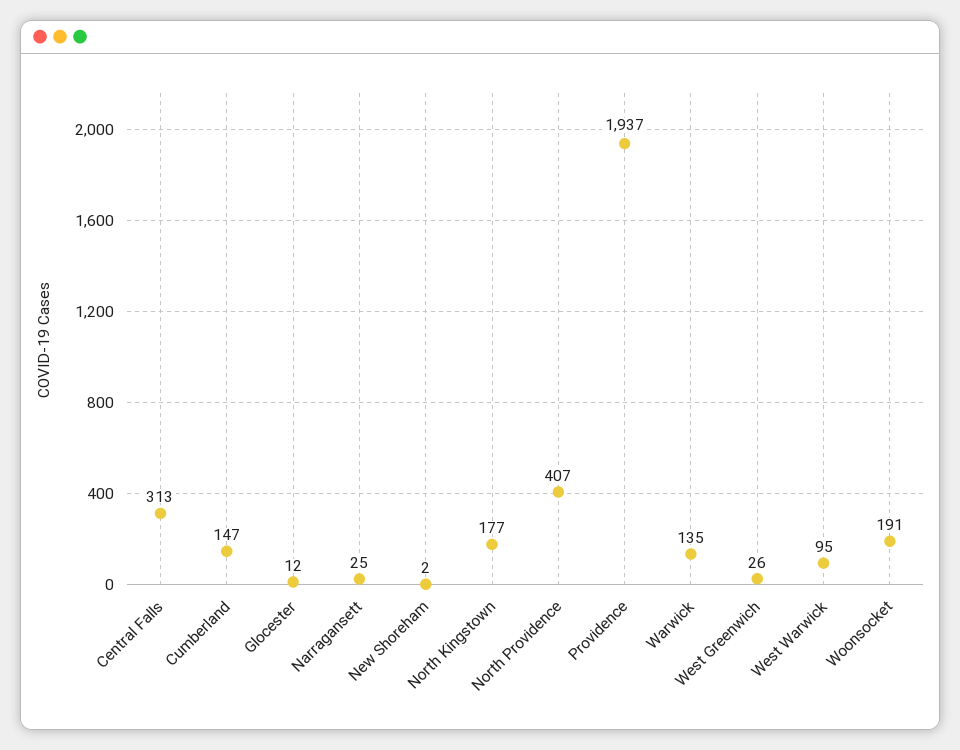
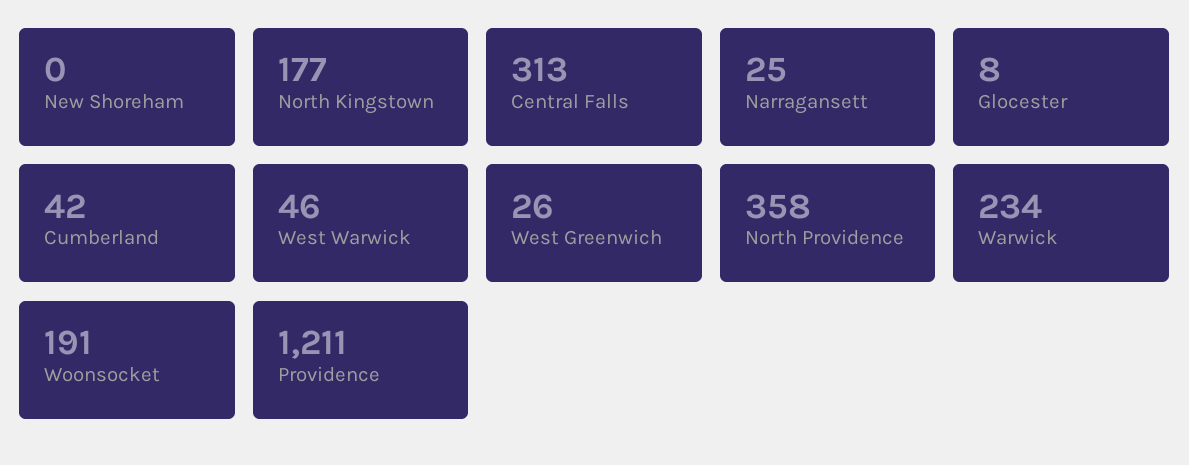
Cumberland: 147 -> 42
Glocester: 12 -> 8
New Shoreham: 2 -> 0
North Providence: 407 -> 358
Providence: 1937 -> 1211
Warwick: 135 -> 234
West Warwick: 95 -> 46

